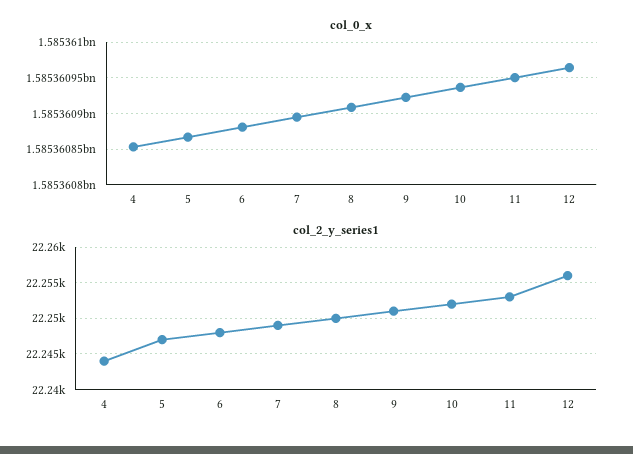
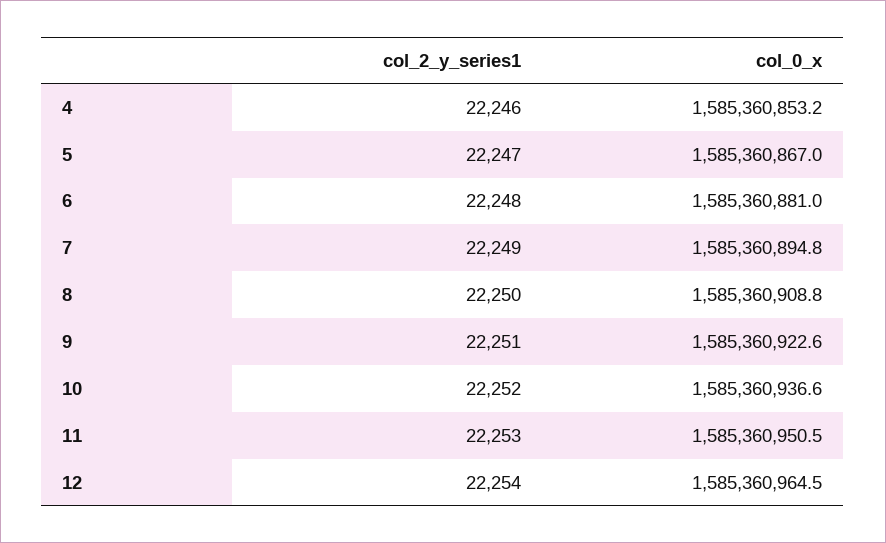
col_2_y_series1, 4: 22244 -> 22246
col_2_y_series1, 12: 22256 -> 22254

